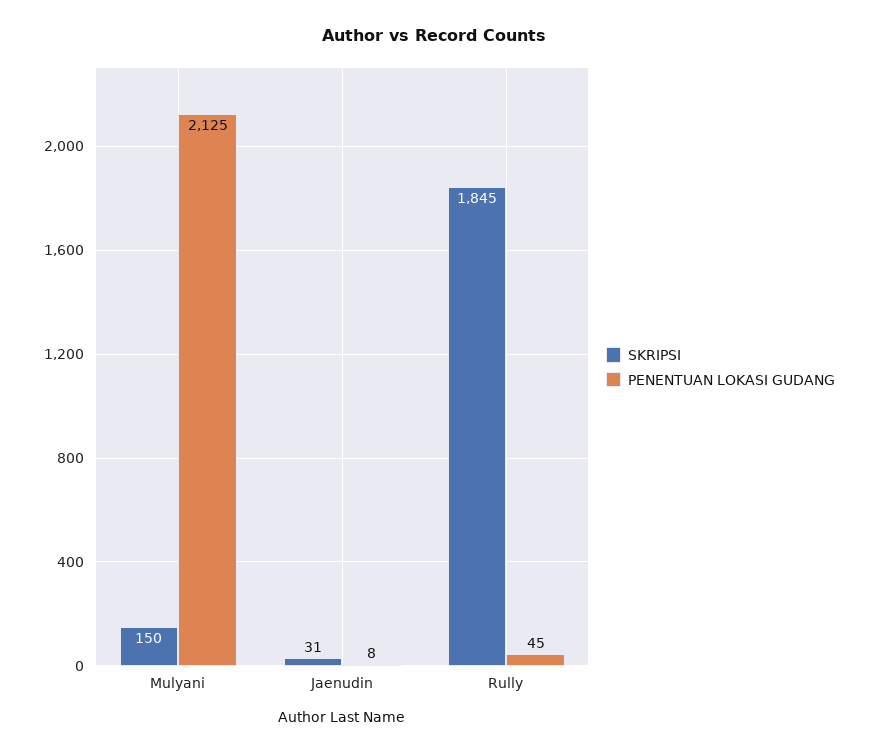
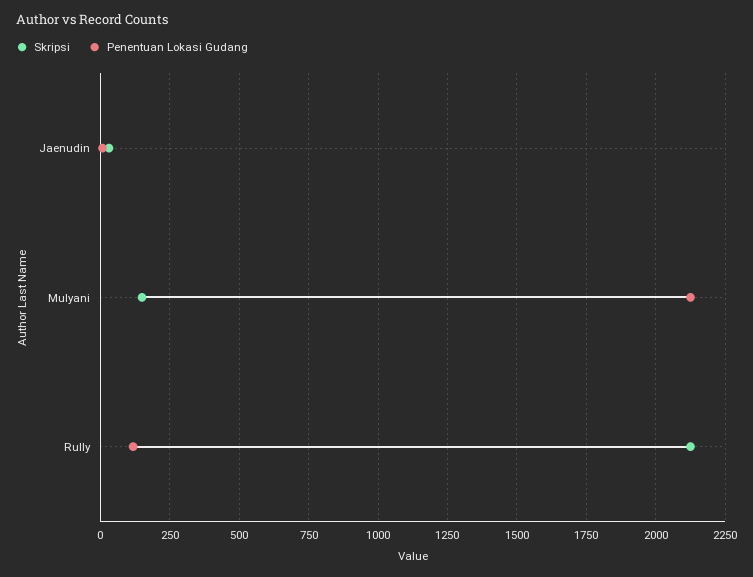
SKRIPSI, Rully: 1845 -> 2125
PENENTUAN LOKASI GUDANG, Rully: 45 -> 125

